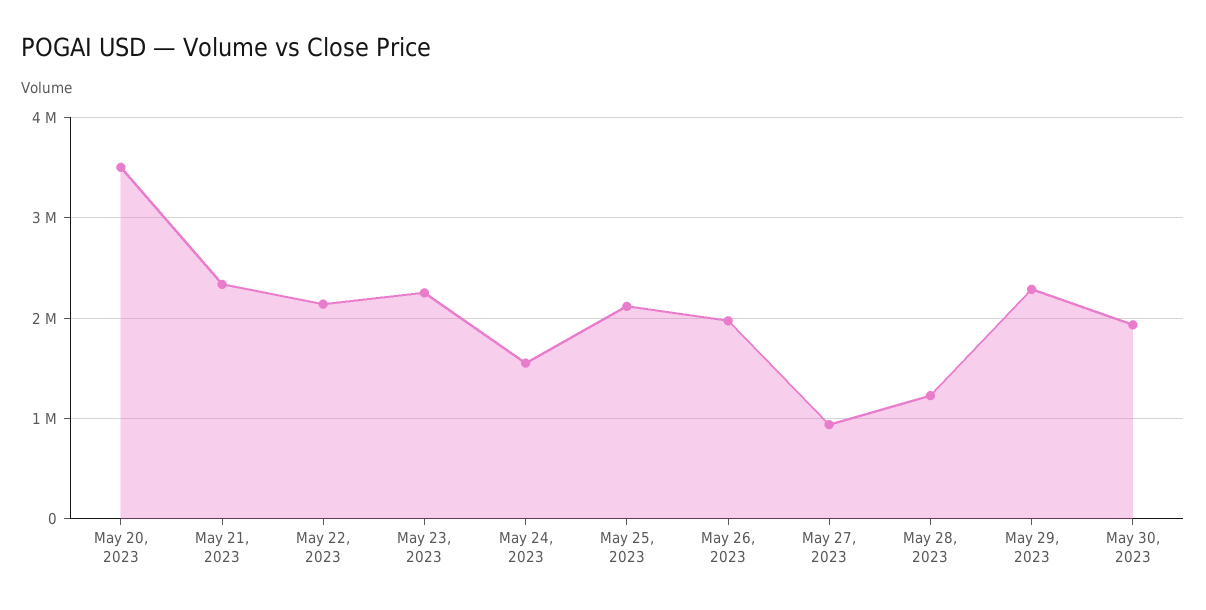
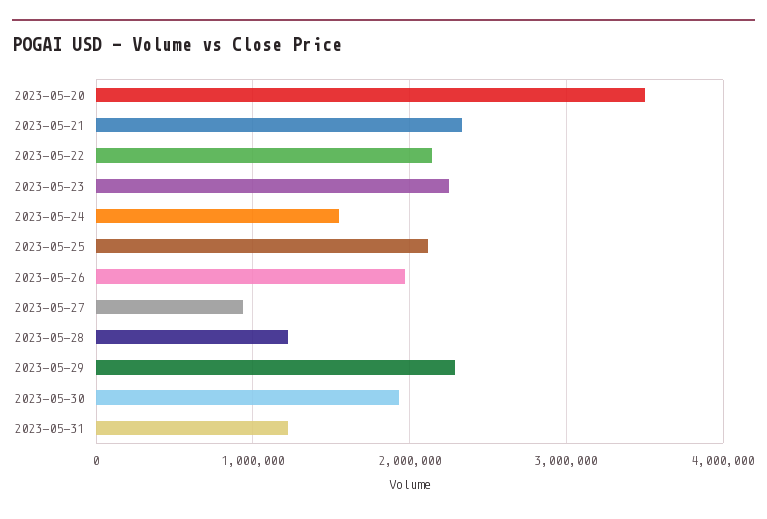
2023-05-31: none -> 1200000

